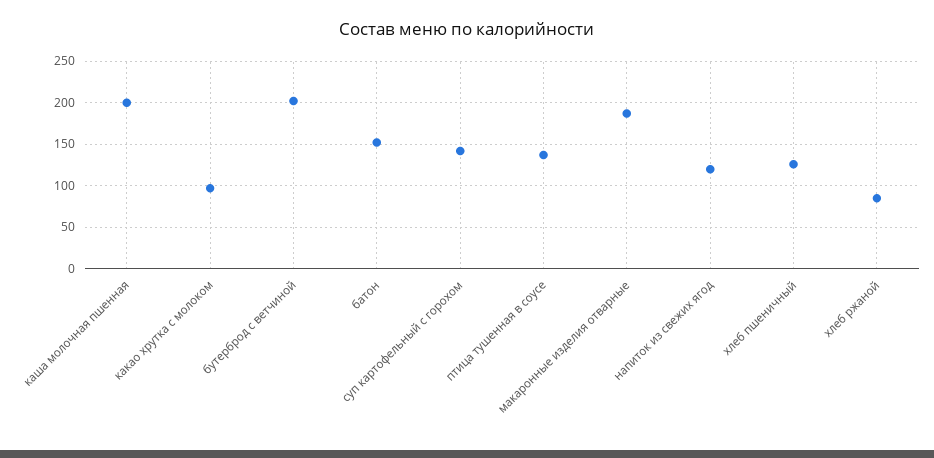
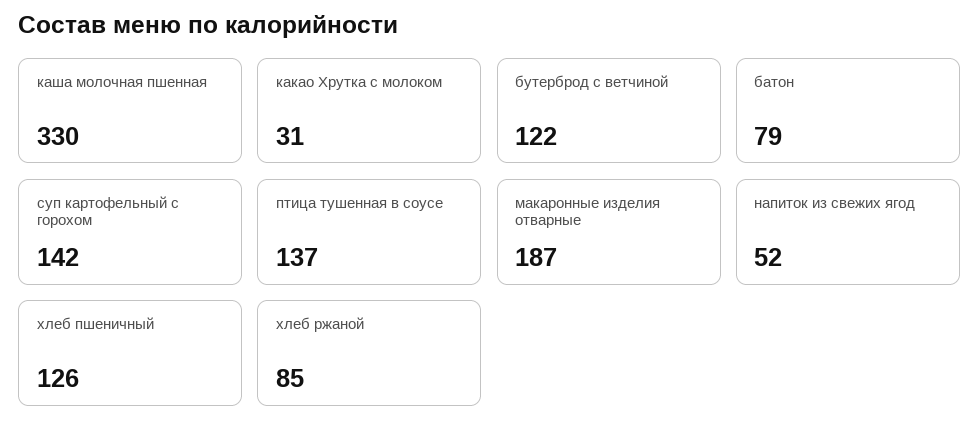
каша молочная пшенная: 200 -> 330
какао хрутка с молоком: 100 -> 31
бутерброд с ветчиной: 200 -> 122
батон: 150 -> 79
напиток из свежих ягод: 120 -> 52

